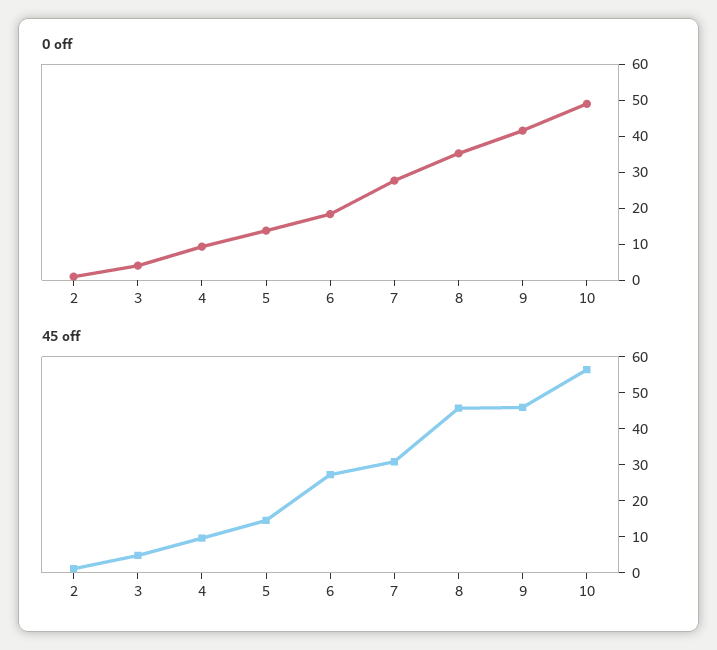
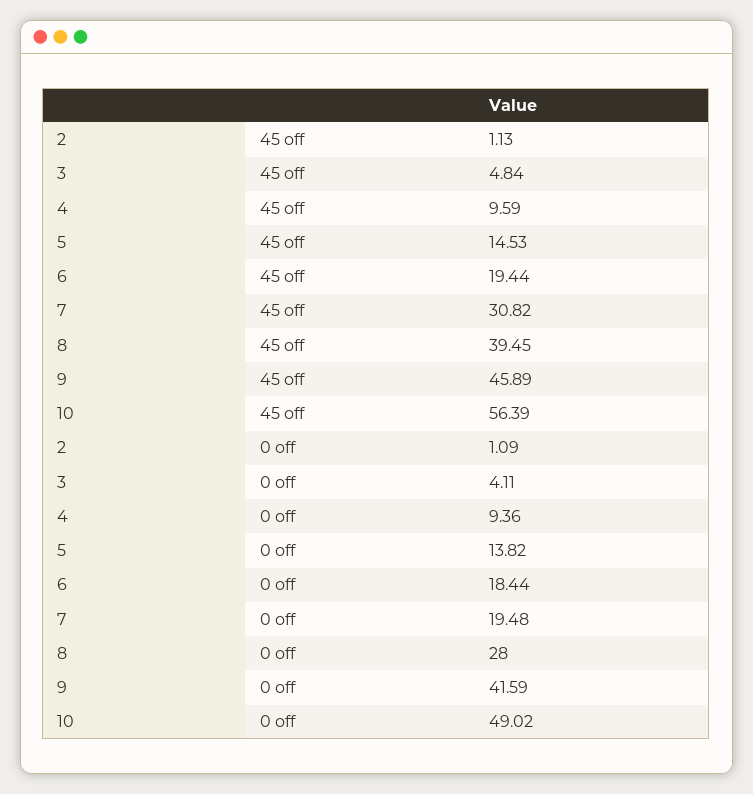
0 off, 7: 27.5 -> 19.48
0 off, 8: 35 -> 28
45 off, 6: 27.5 -> 19.44
45 off, 8: 45 -> 39.45

